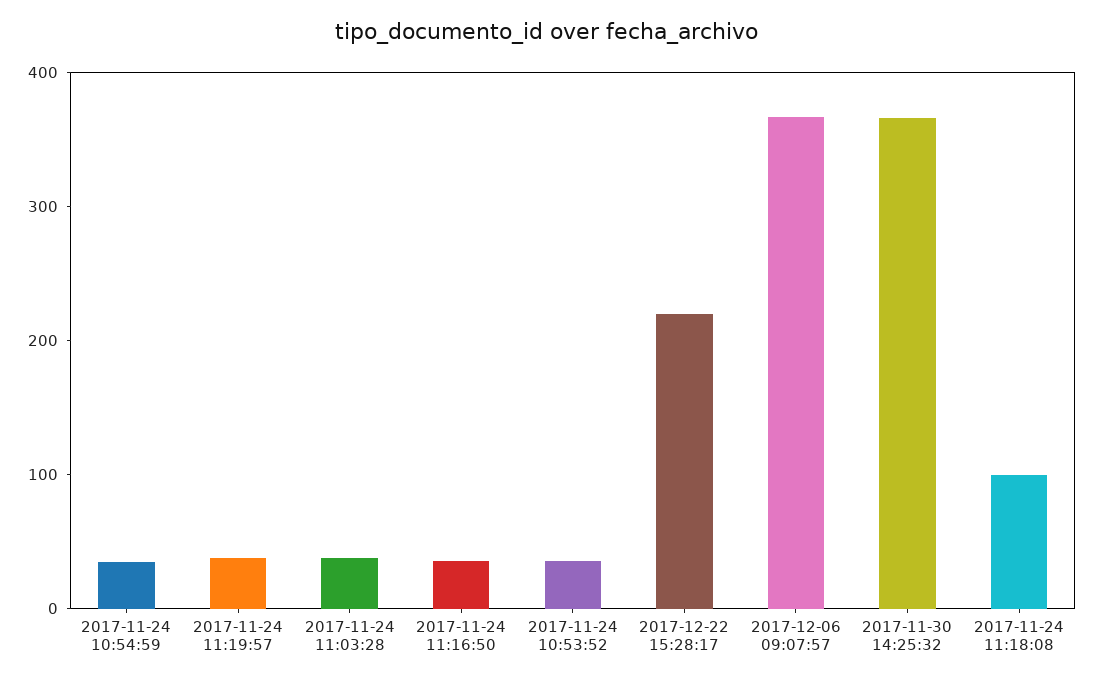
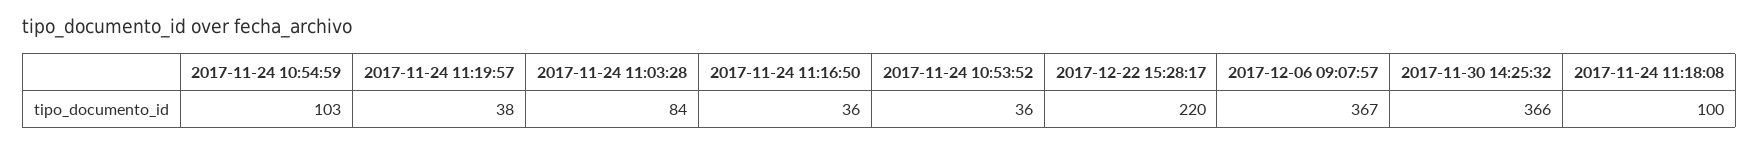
2017-11-24 10:54:59: 40 -> 103
2017-11-24 11:03:28: 40 -> 84

